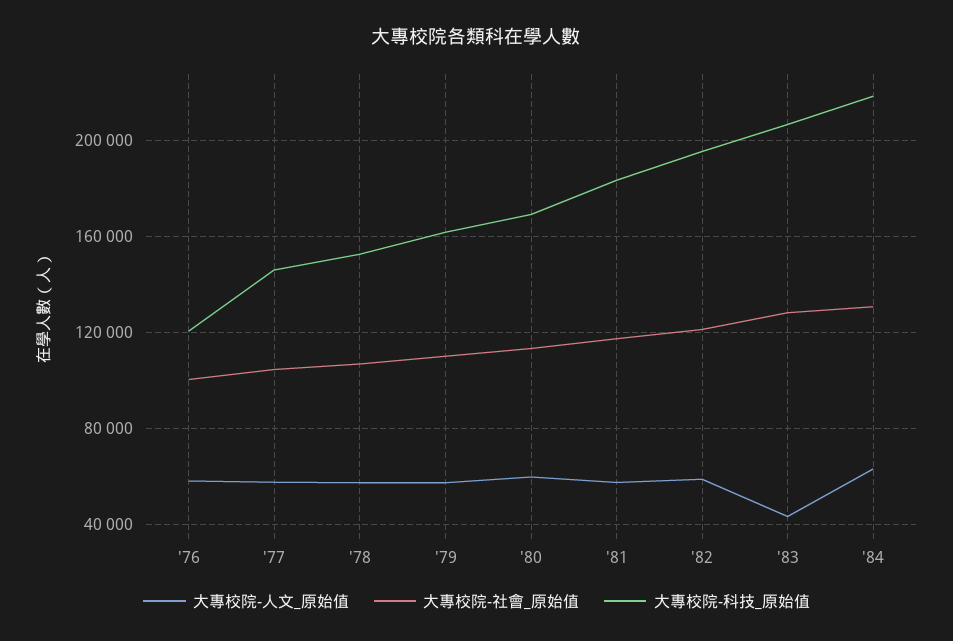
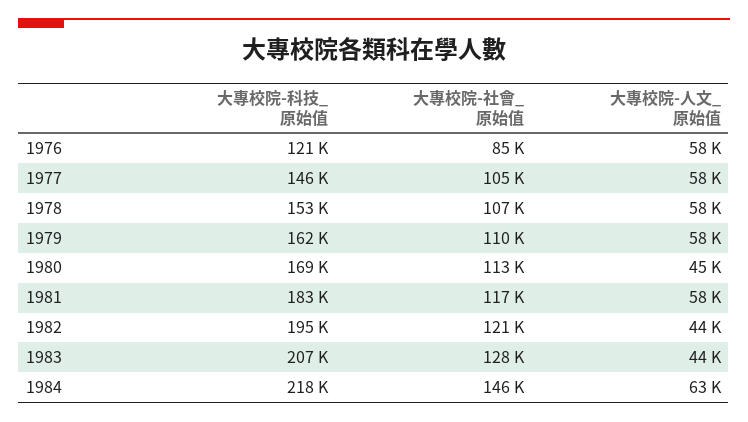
大專校院-社會_原始值, '76: 100000 -> 85000
大專校院-人文_原始值, '80: 60000 -> 45000
大專校院-人文_原始值, '82: 60000 -> 44000
大專校院-社會_原始值, '84: 130000 -> 146000

